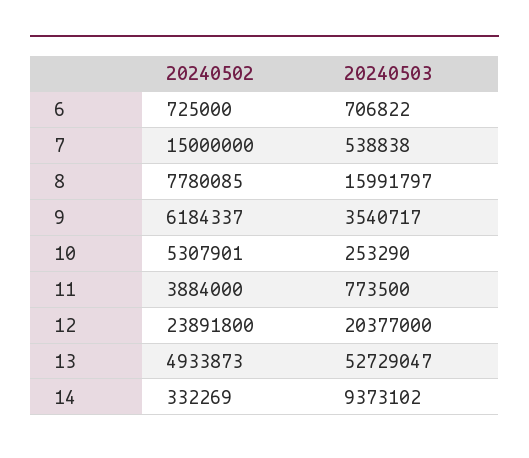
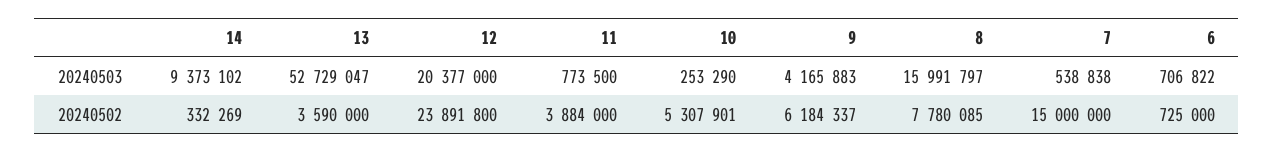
20240503, 9: 3540717 -> 4165883
20240502, 13: 4933873 -> 3590000

